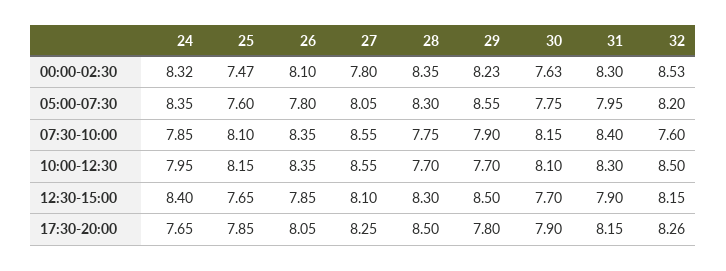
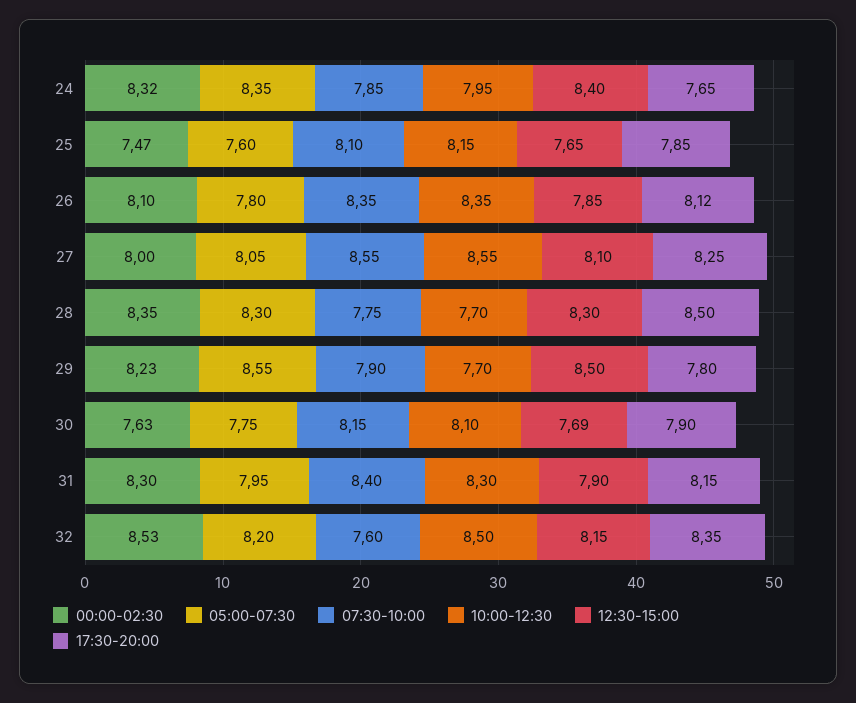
00:00-02:30, 27: 7.8 -> 8
12:30-15:00, 30: 7.7 -> 7.69
17:30-20:00, 26: 8.05 -> 8.12
17:30-20:00, 32: 8.26 -> 8.35

